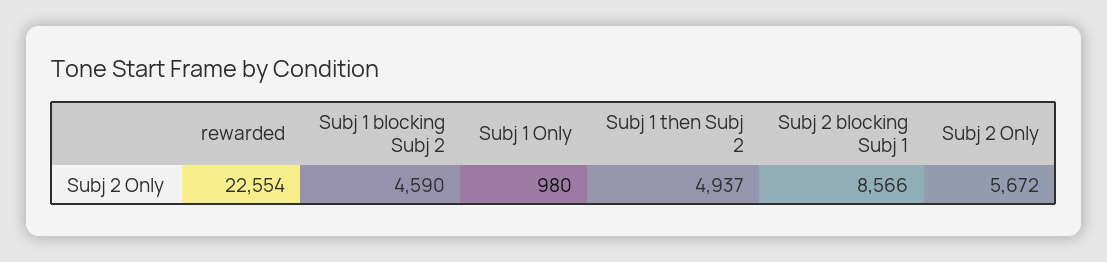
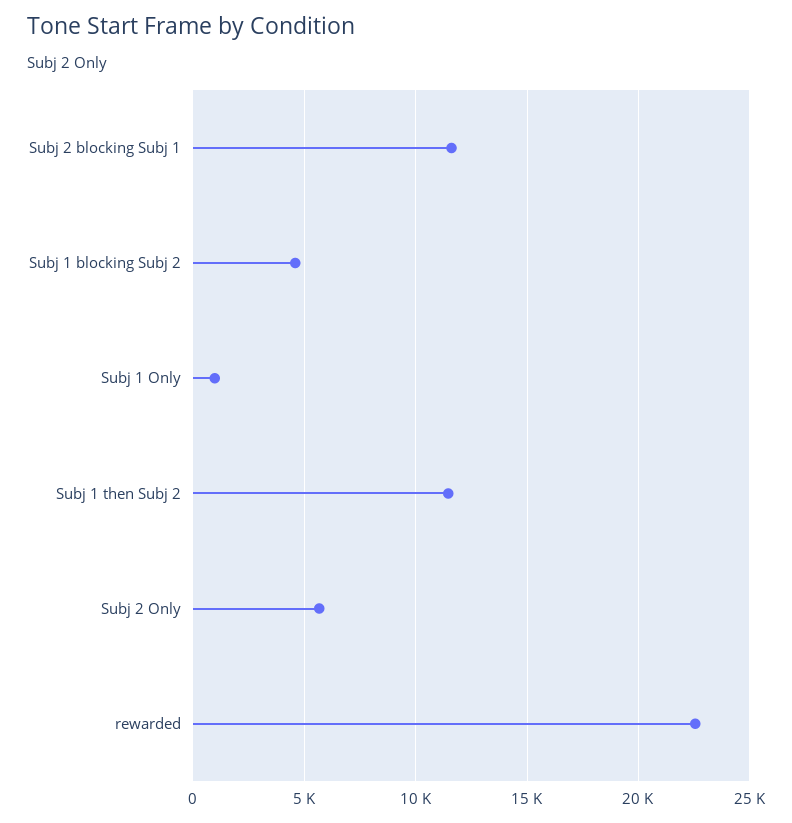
Subj 1 then Subj 2: 4937 -> 11500
Subj 2 blocking Subj 1: 8566 -> 11500

